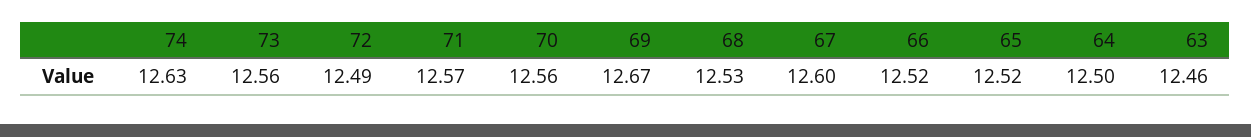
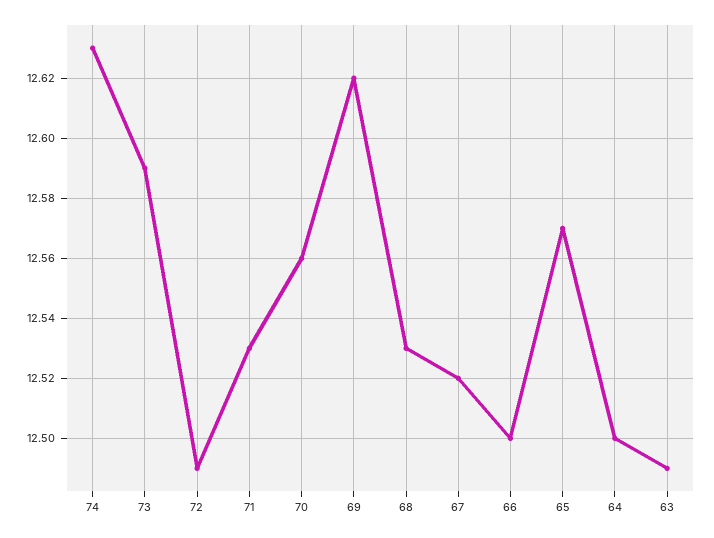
73: 12.56 -> 12.59
71: 12.57 -> 12.53
69: 12.67 -> 12.62
67: 12.6 -> 12.52
66: 12.52 -> 12.5
65: 12.52 -> 12.57
63: 12.46 -> 12.49

